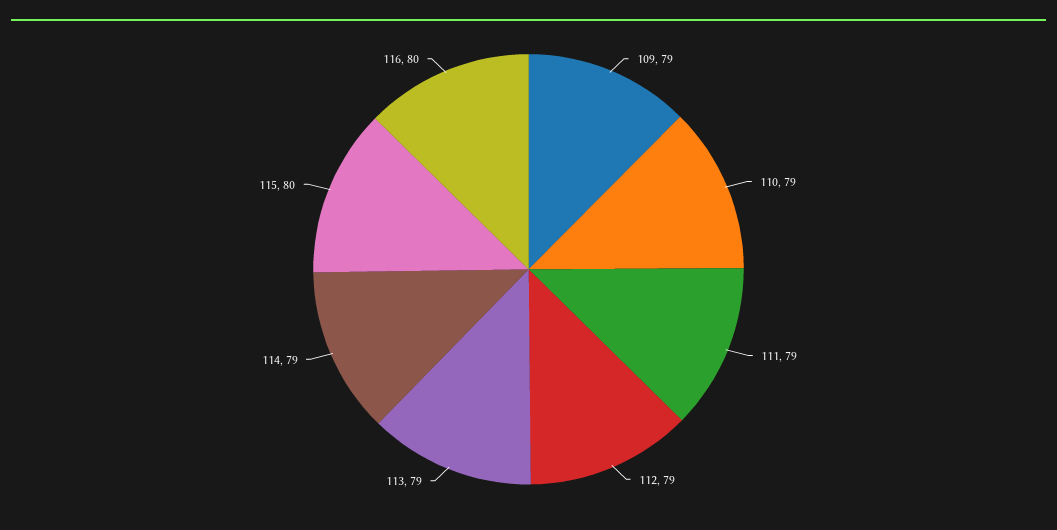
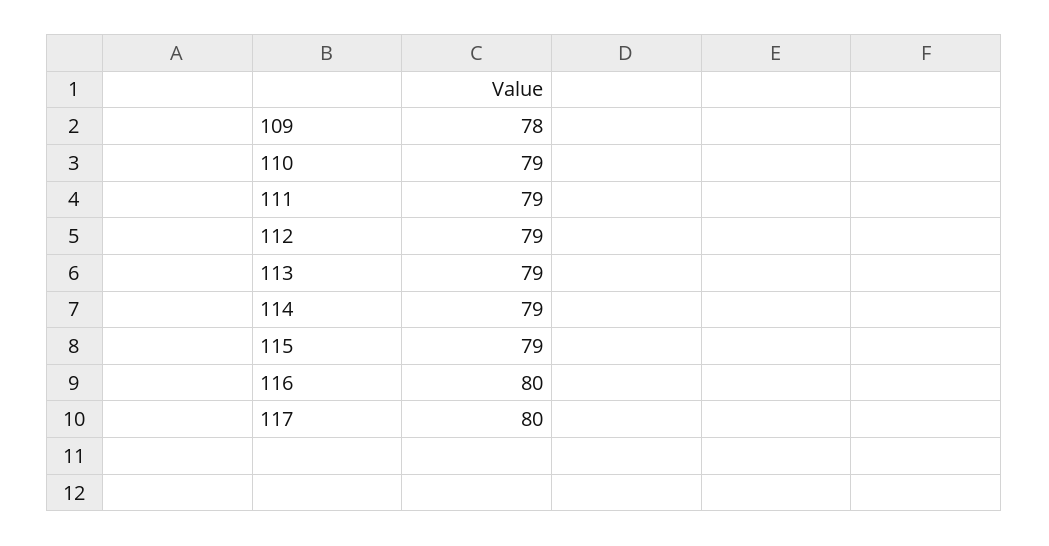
109: 79 -> 78
115: 80 -> 79
117: none -> 80

